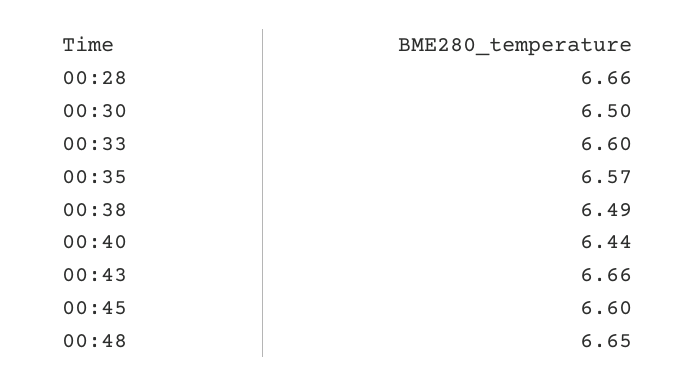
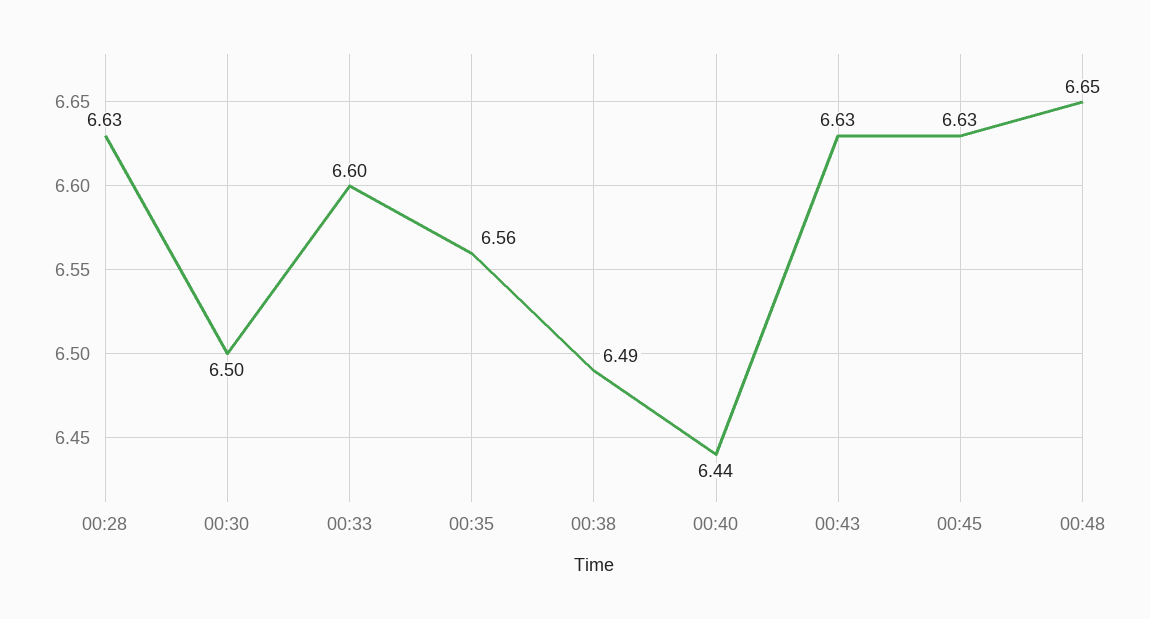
00:28: 6.66 -> 6.63
00:35: 6.57 -> 6.56
00:43: 6.66 -> 6.63
00:45: 6.6 -> 6.63

